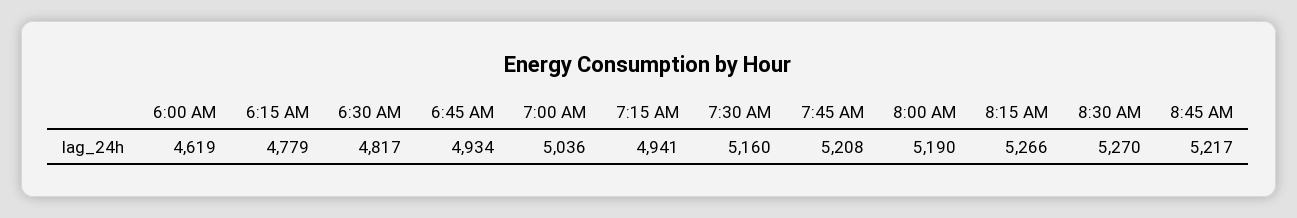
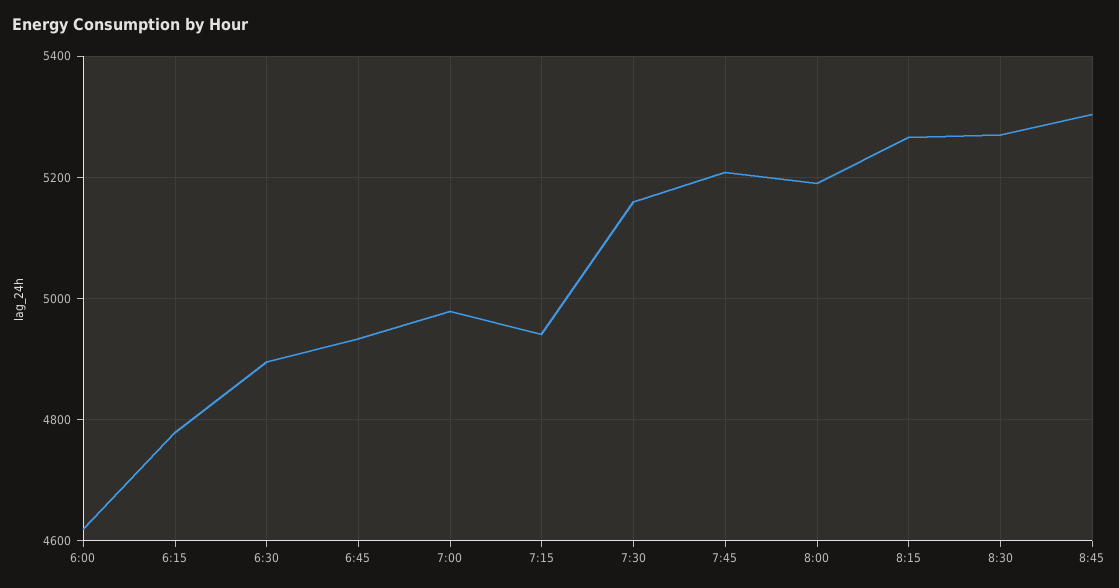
6:30 AM: 4817 -> 4900
7:00 AM: 5036 -> 4980
8:45 AM: 5217 -> 5300

